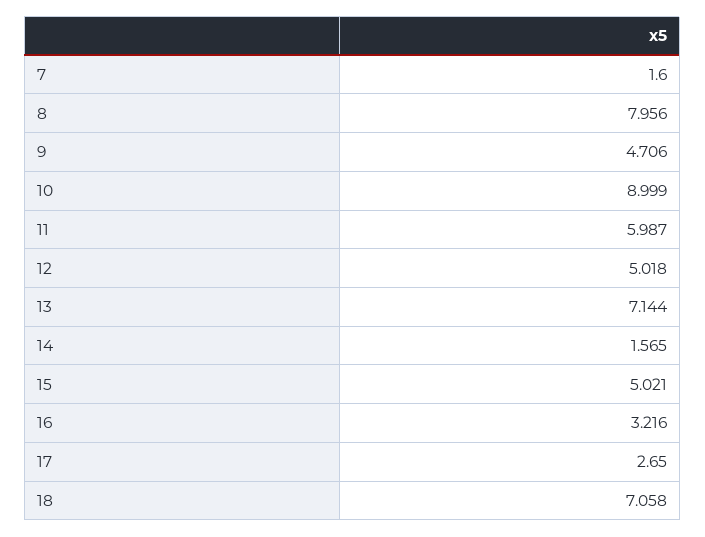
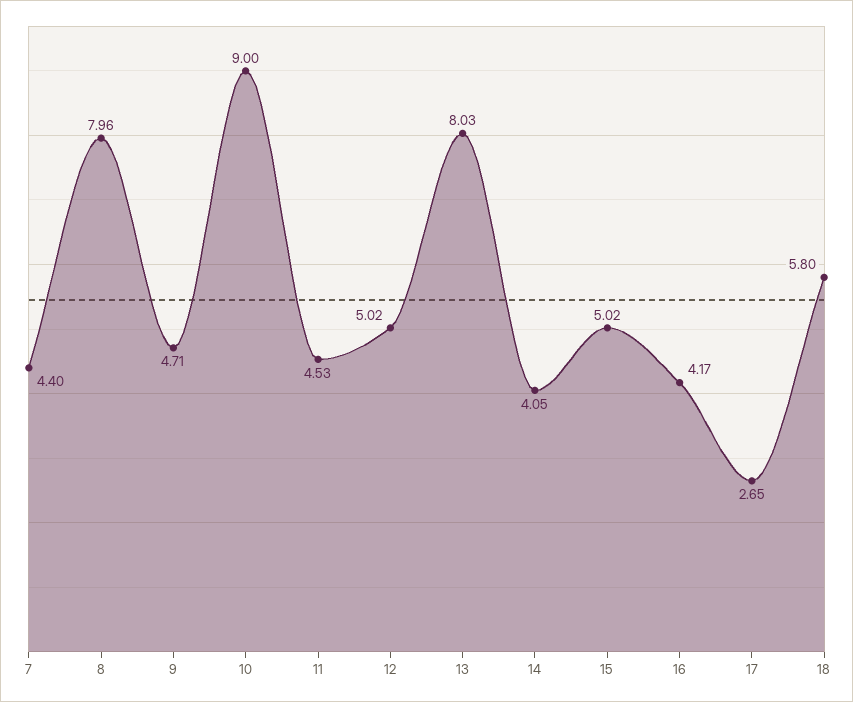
7: 1.6 -> 4.4
11: 5.987 -> 4.53
13: 7.144 -> 8.03
14: 1.565 -> 4.05
16: 3.216 -> 4.17
18: 7.058 -> 5.8

